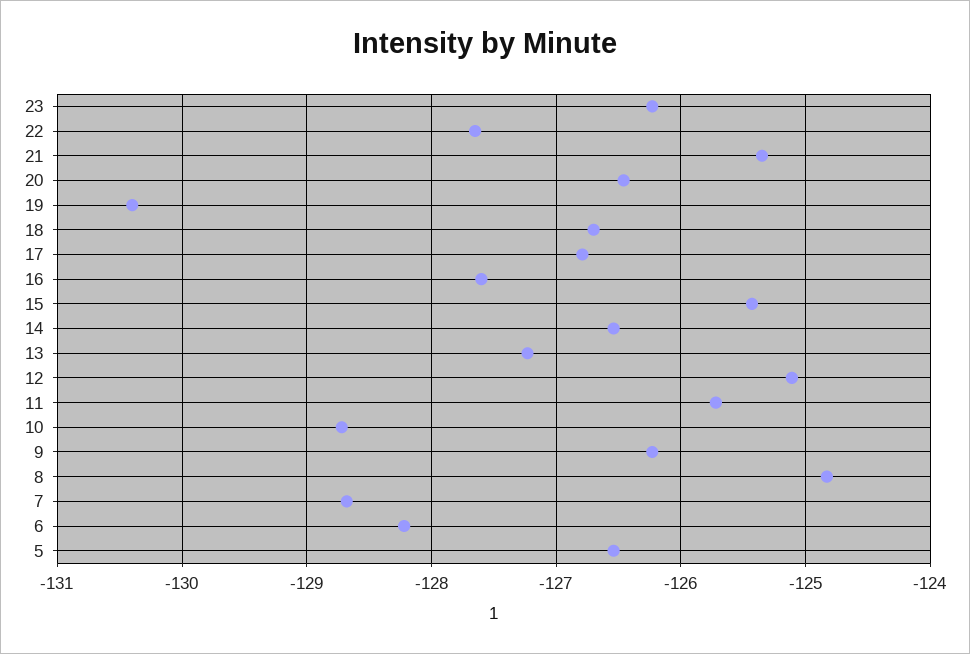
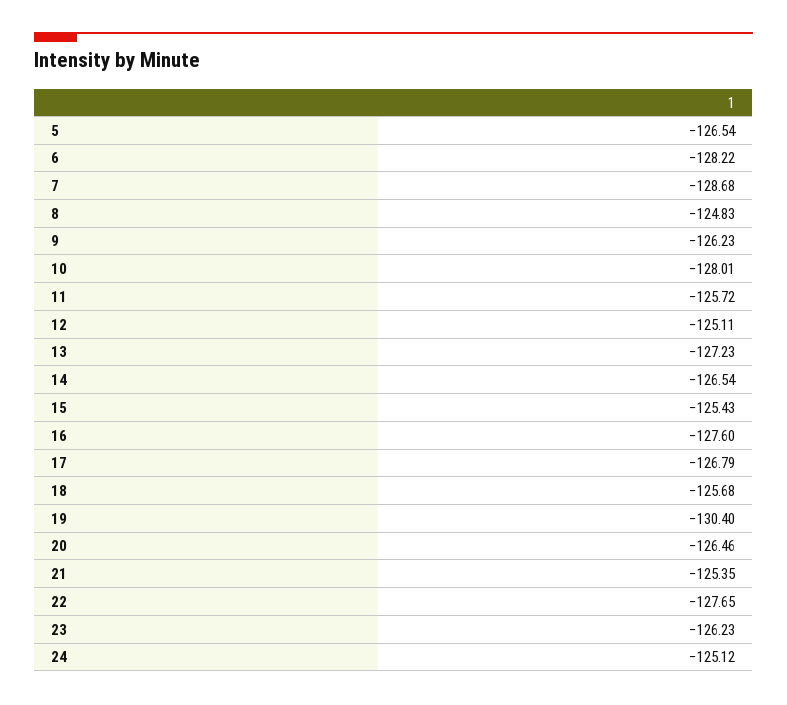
18: -126.7 -> -125.68
10: -128.7 -> -128.01
24: none -> -125.12

